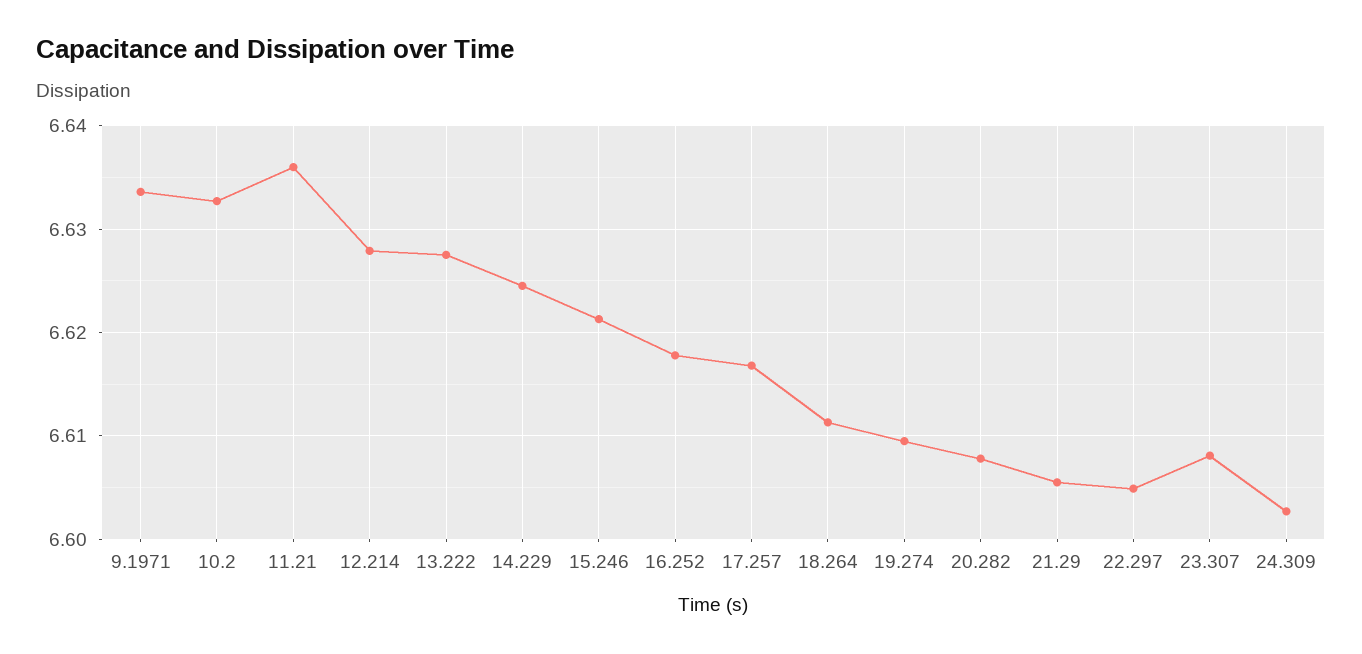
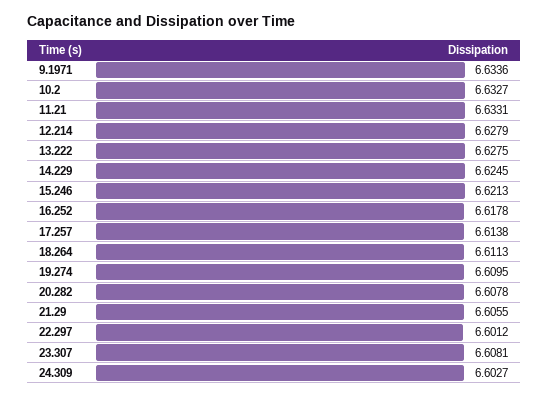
11.21: 6.636 -> 6.6331
17.257: 6.617 -> 6.6138
22.297: 6.605 -> 6.6012

